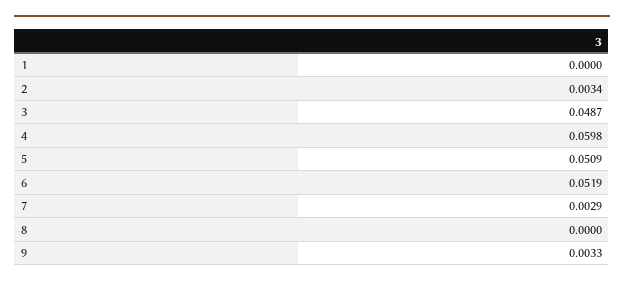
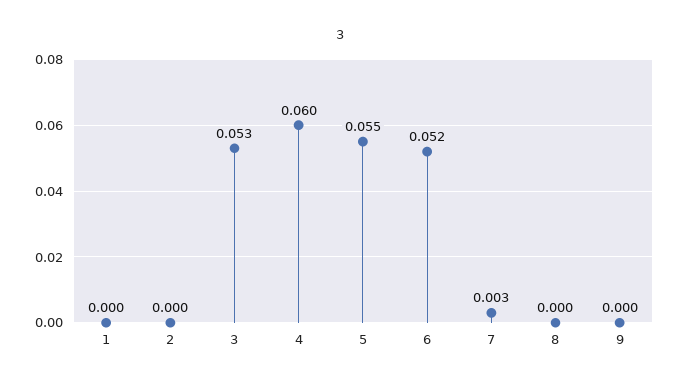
2: 0.0034 -> 0
3: 0.0487 -> 0.053
5: 0.0509 -> 0.055
9: 0.0033 -> 0

